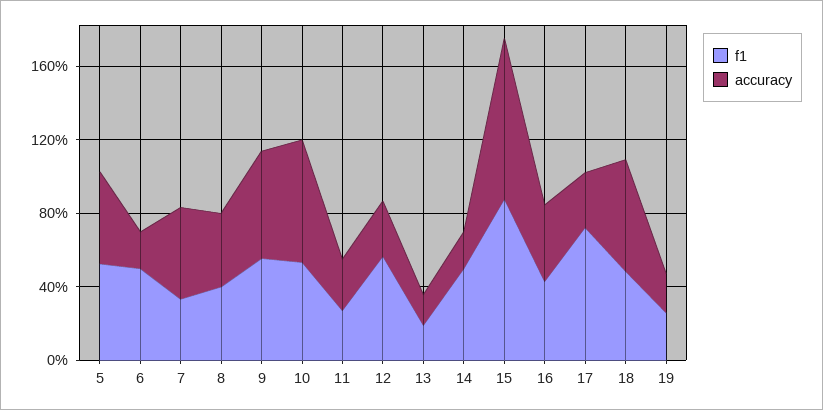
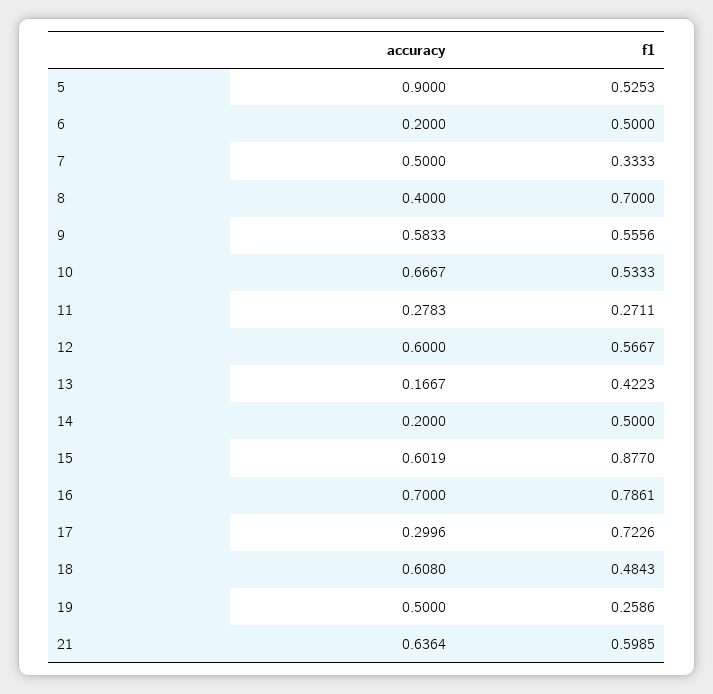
accuracy, 5: 0.5 -> 0.9
f1, 8: 0.4 -> 0.7
accuracy, 12: 0.3 -> 0.6
f1, 13: 0.2 -> 0.4223
accuracy, 15: 0.9 -> 0.6019
f1, 16: 0.4 -> 0.7861
accuracy, 16: 0.4 -> 0.7
accuracy, 19: 0.2 -> 0.5
accuracy, 21: none -> 0.6364
f1, 21: none -> 0.5985

